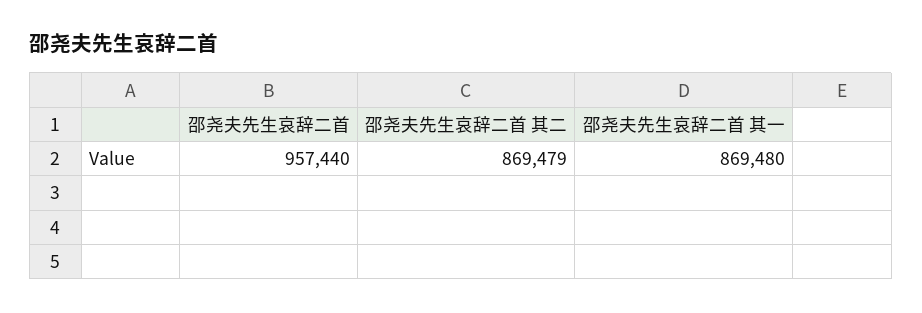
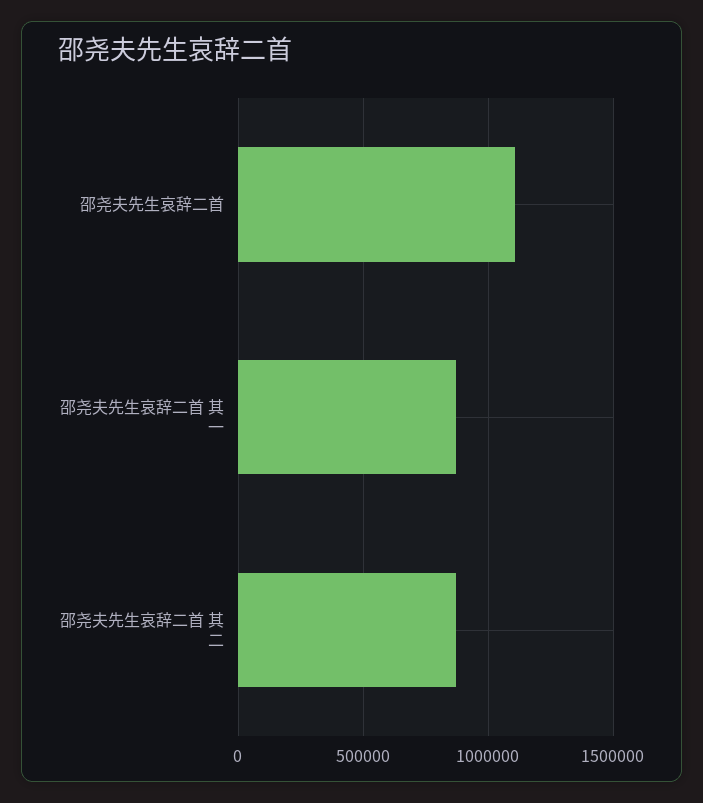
邵尧夫先生哀辞二首: 957440 -> 1100000

